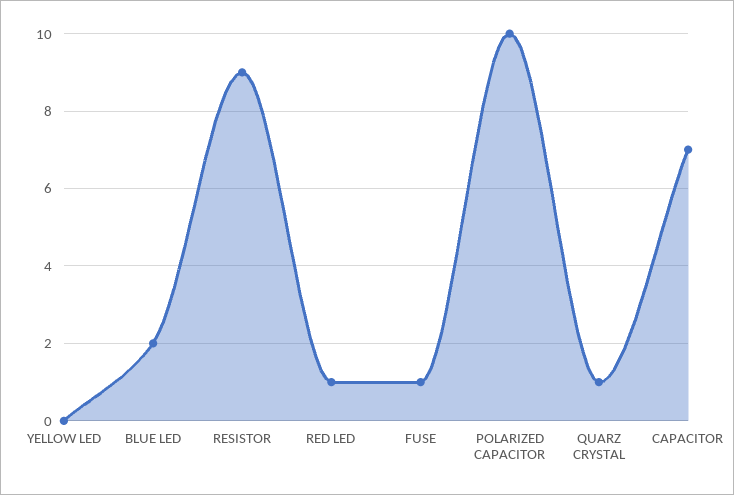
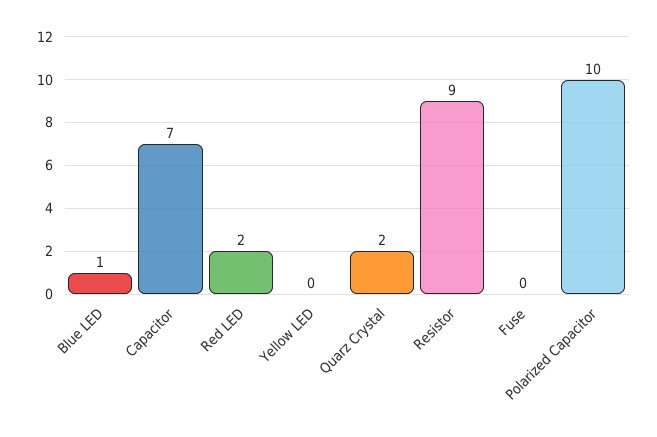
BLUE LED: 2 -> 1
RED LED: 1 -> 2
FUSE: 1 -> 0
QUARZ CRYSTAL: 1 -> 2

